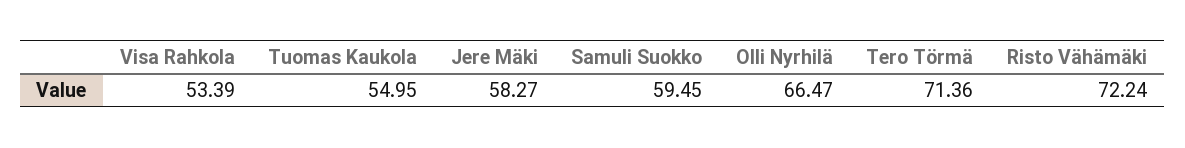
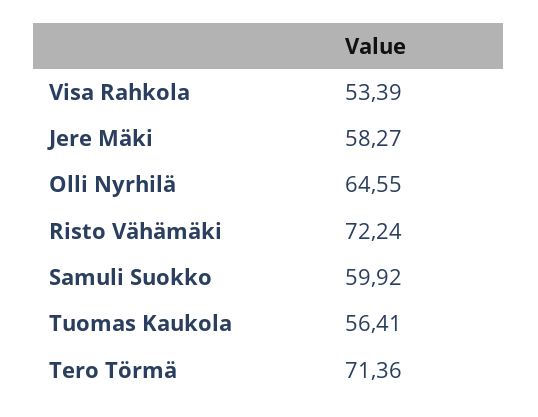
Tuomas Kaukola: 54.95 -> 56.41
Samuli Suokko: 59.45 -> 59.92
Olli Nyrhilä: 66.47 -> 64.55

